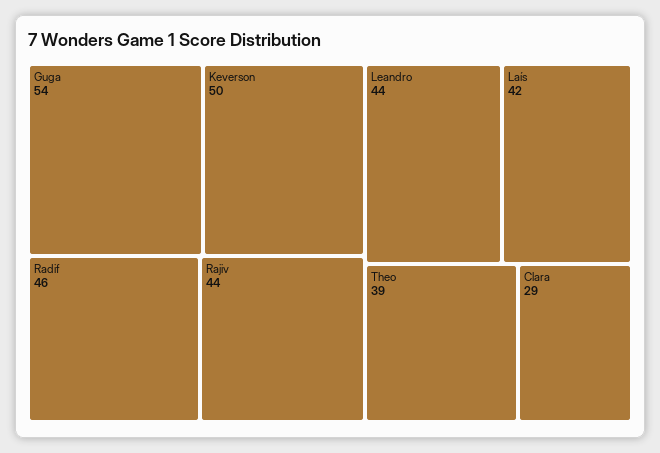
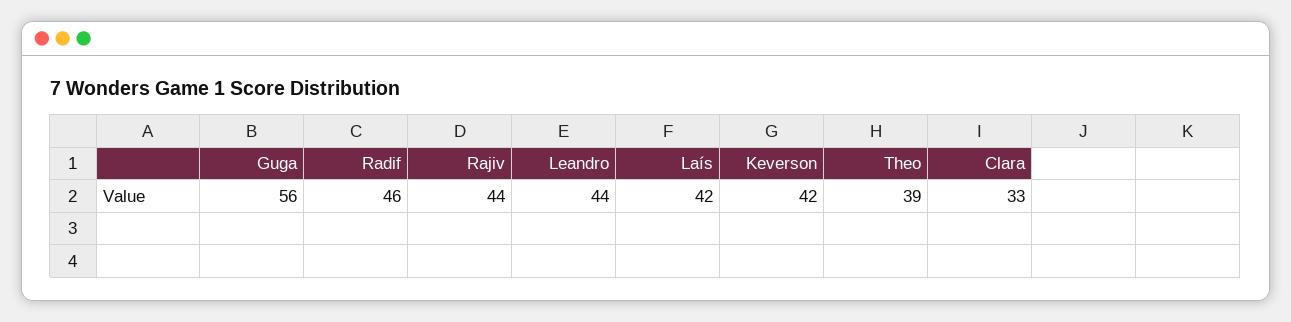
Guga: 54 -> 56
Keverson: 50 -> 42
Clara: 29 -> 33

